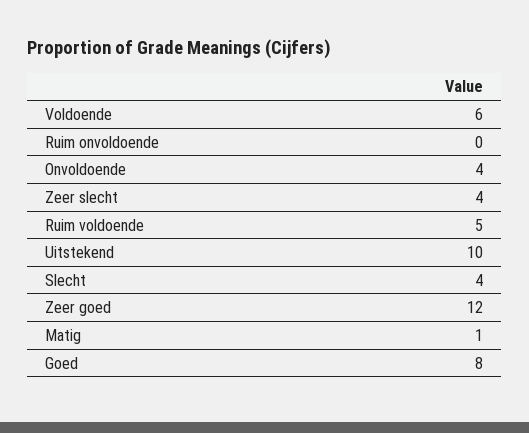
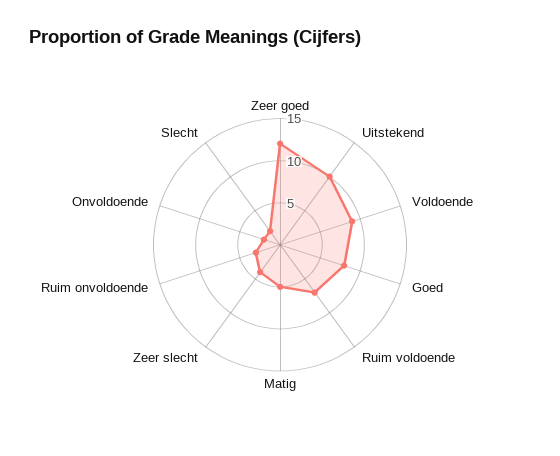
Voldoende: 6 -> 9
Ruim onvoldoende: 0 -> 3
Onvoldoende: 4 -> 2
Ruim voldoende: 5 -> 7
Slecht: 4 -> 2
Matig: 1 -> 5

